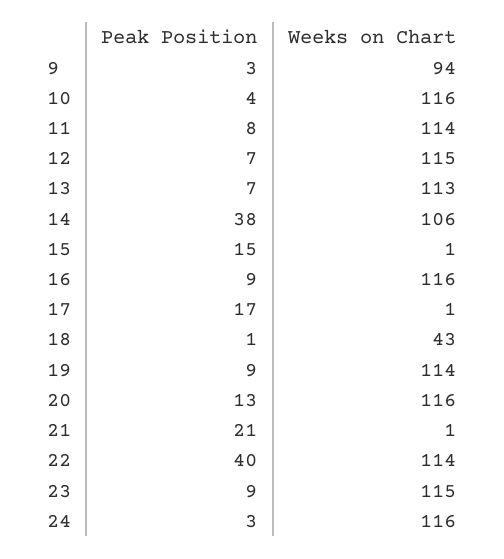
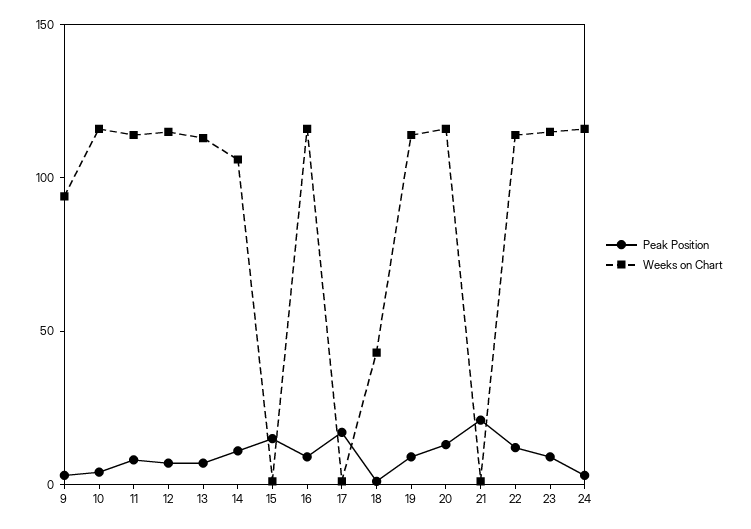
Peak Position, 14: 38 -> 10
Peak Position, 22: 40 -> 10

